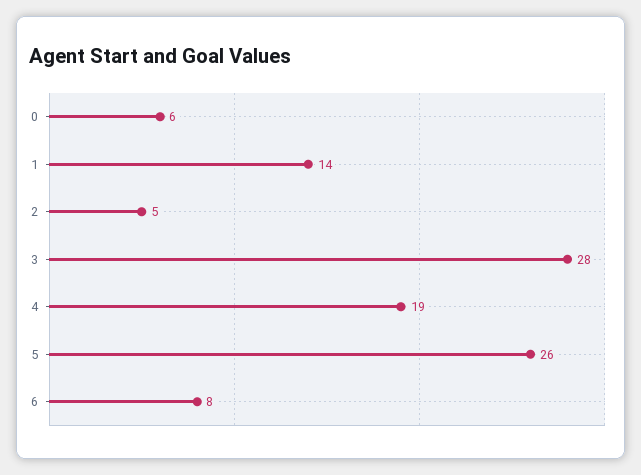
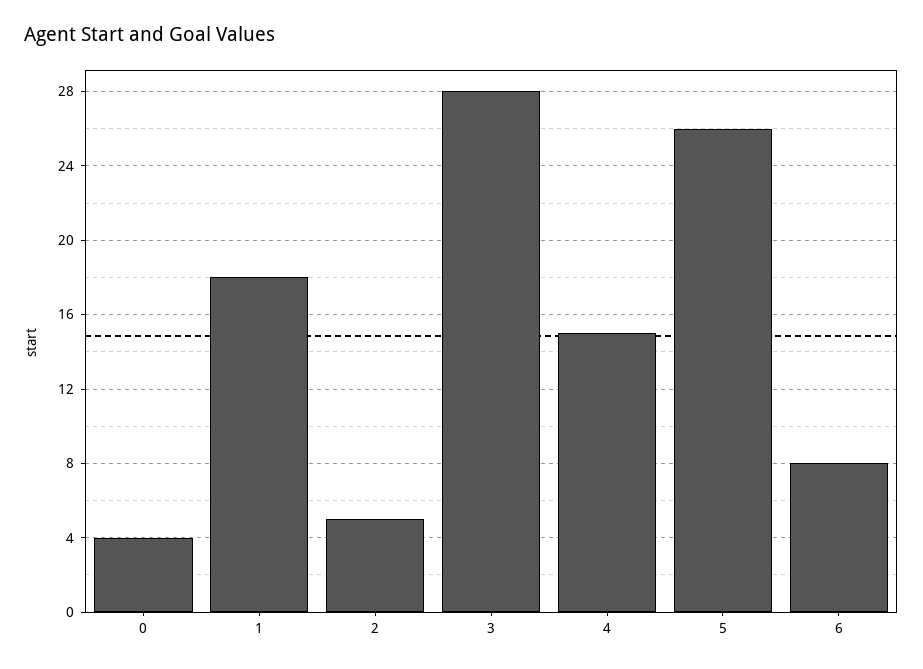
0: 6 -> 4
1: 14 -> 18
4: 19 -> 15

